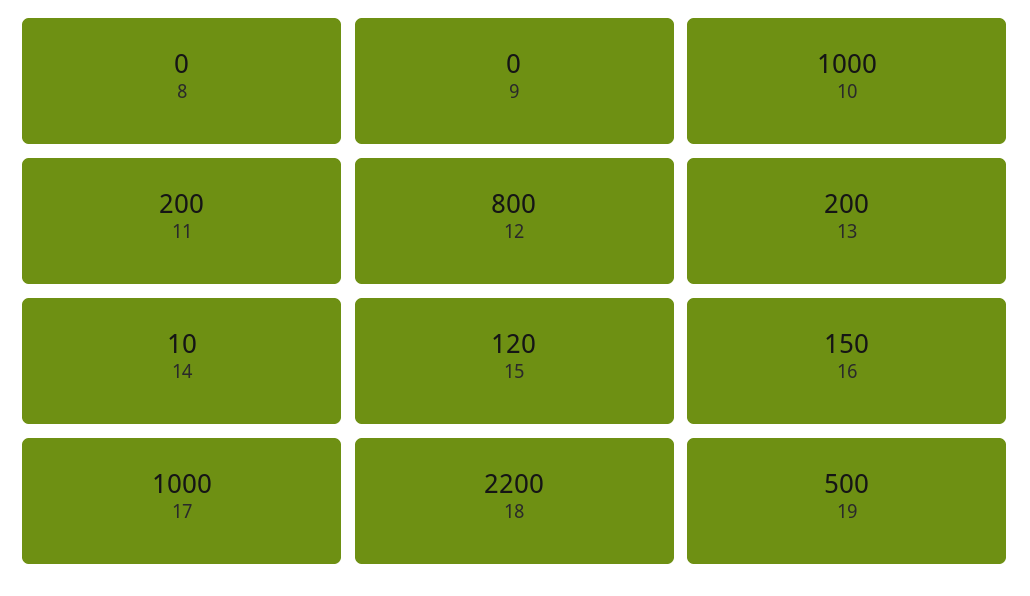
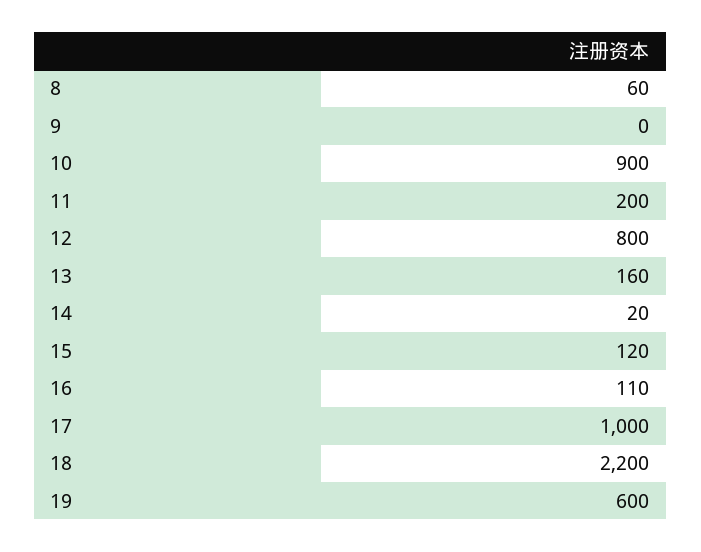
8: 0 -> 60
10: 1000 -> 900
13: 200 -> 160
14: 10 -> 20
16: 150 -> 110
19: 500 -> 600

